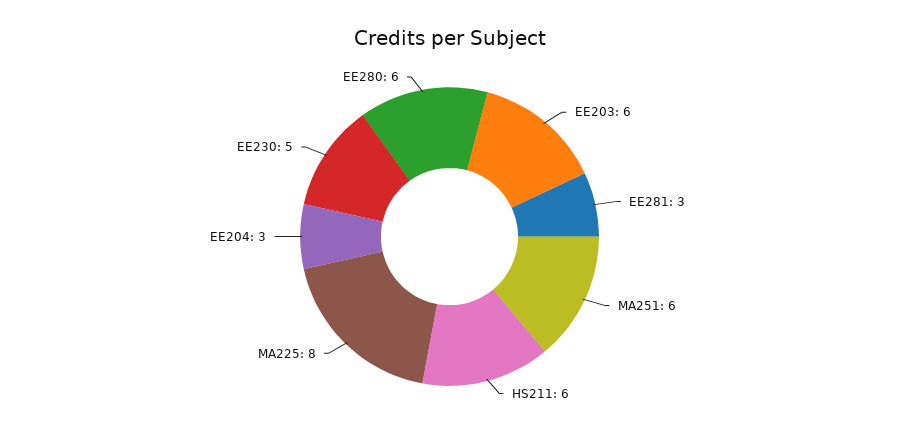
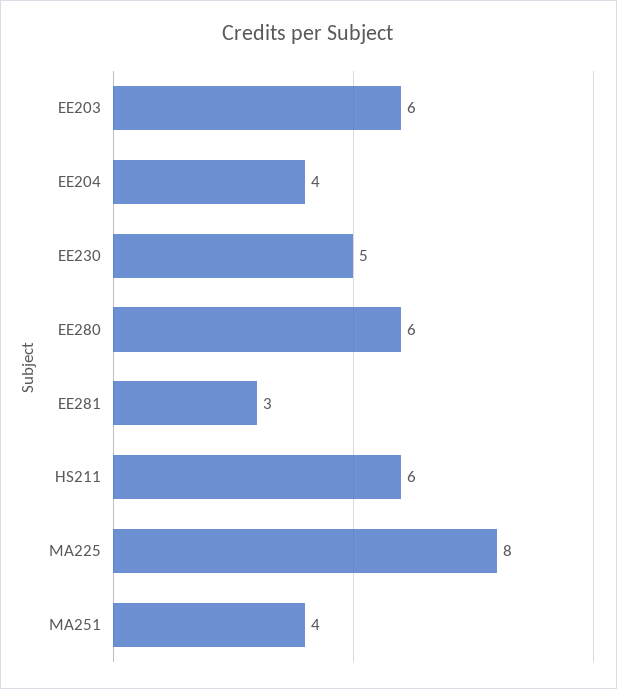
MA251: 6 -> 4
EE204: 3 -> 4

